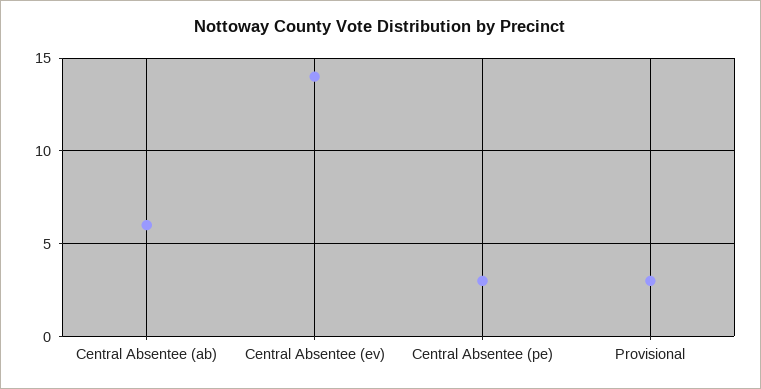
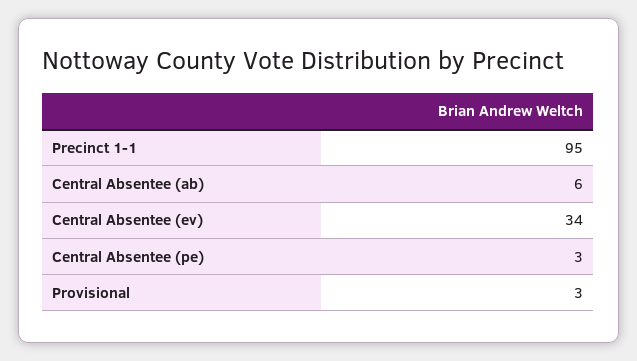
Central Absentee (ev): 14 -> 34
Precinct 1-1: none -> 95

